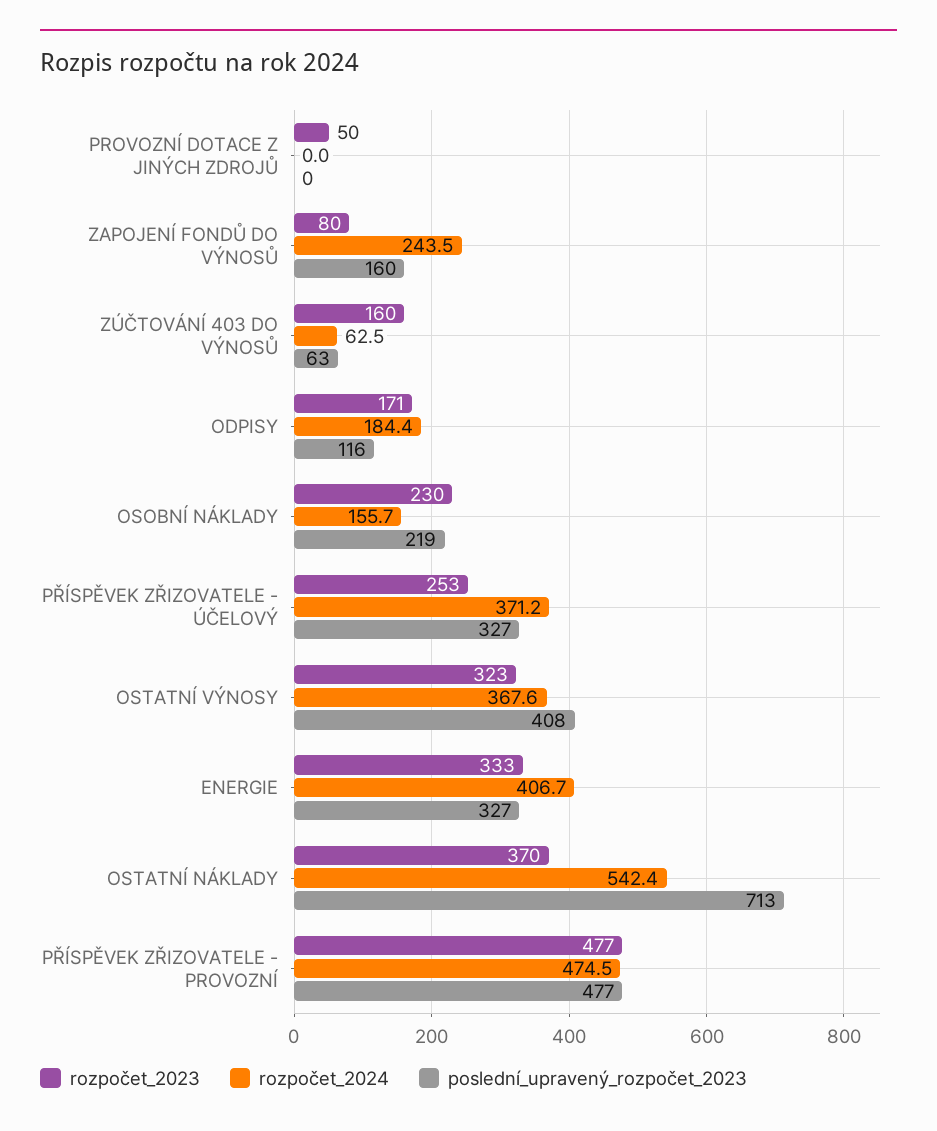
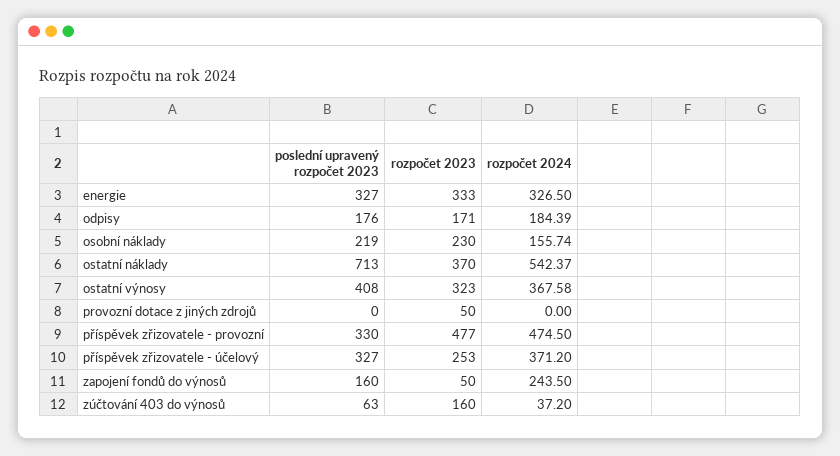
rozpočet_2023, ZAPOJENÍ FONDŮ DO VÝNOSŮ: 80 -> 50
rozpočet_2024, ZÚČTOVÁNÍ 403 DO VÝNOSŮ: 62.5 -> 37.2
poslední_upravený_rozpočet_2023, ODPISY: 116 -> 176
rozpočet_2024, ENERGIE: 406.7 -> 326.5
poslední_upravený_rozpočet_2023, PŘÍSPĚVEK ZŘIZOVATELE - PROVOZNÍ: 477 -> 330

